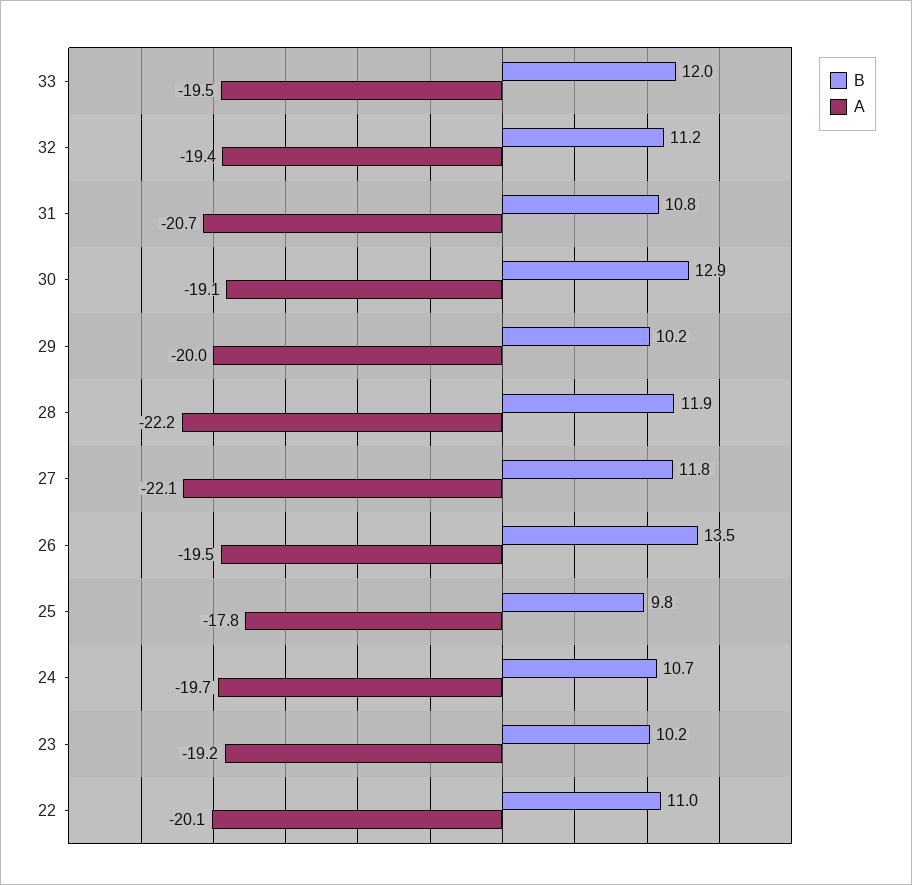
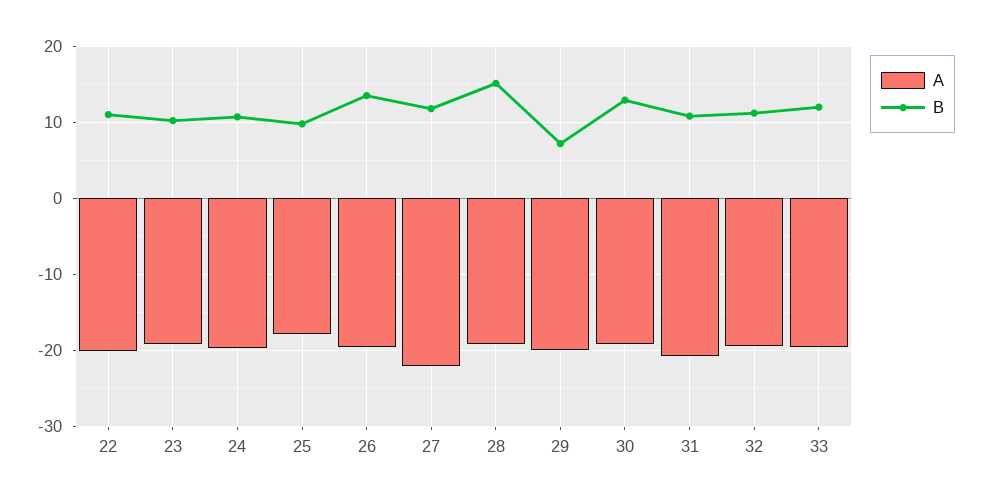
B, 29: 10.2 -> 7
B, 28: 11.9 -> 15
A, 28: -22.2 -> -19

